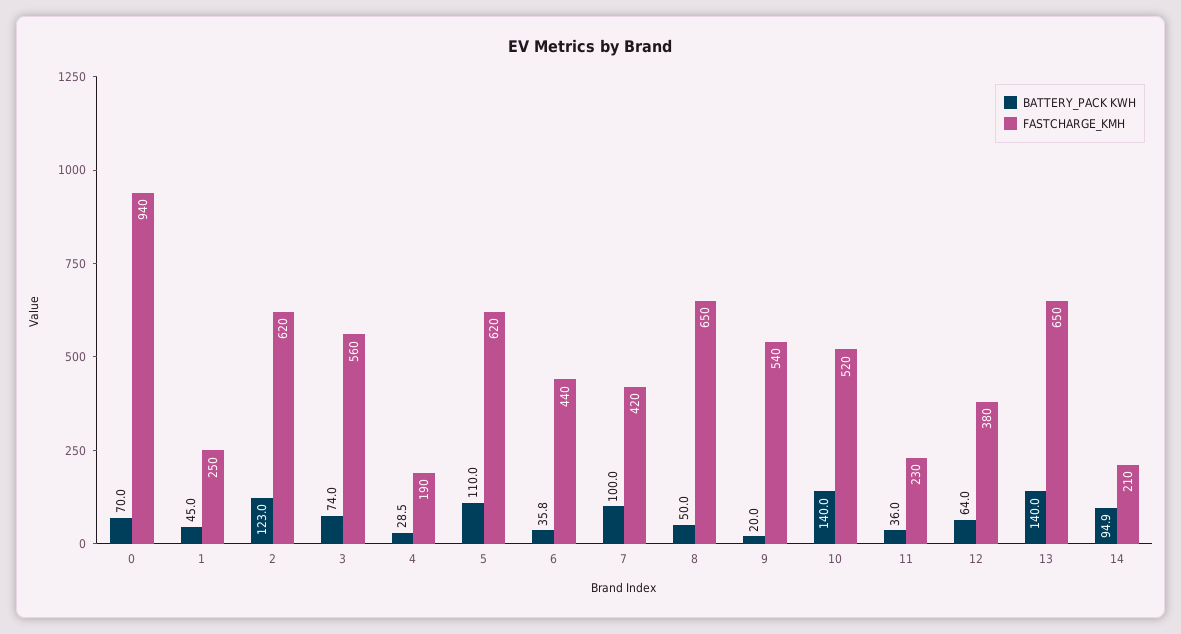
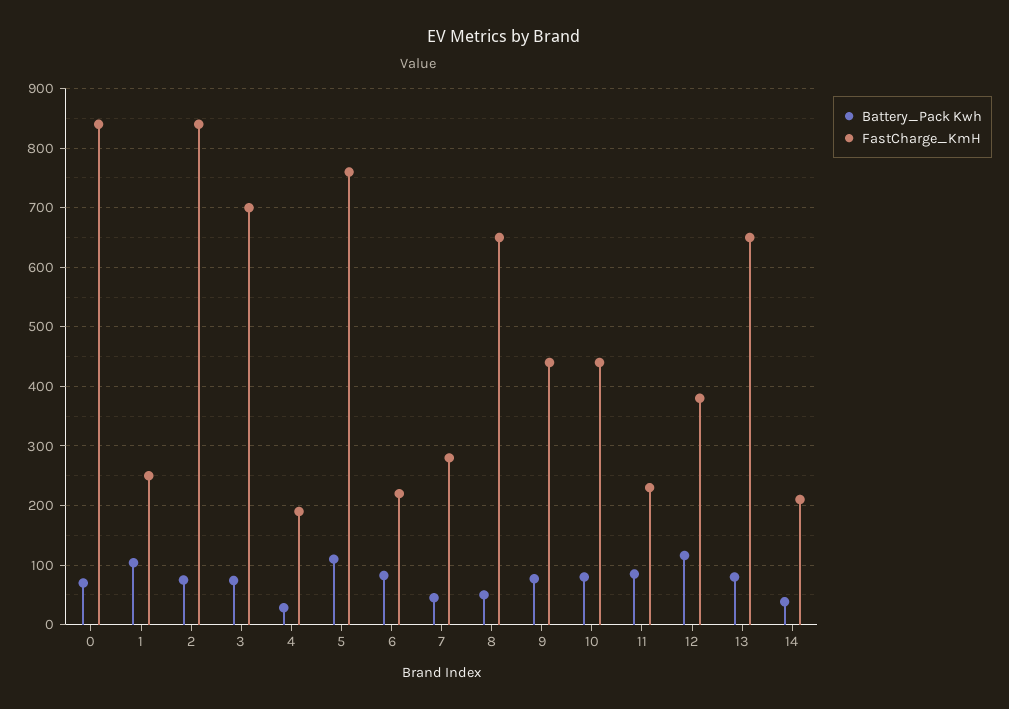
FASTCHARGE_KMH, 0: 940 -> 840
BATTERY_PACK KWH, 1: 45 -> 100
BATTERY_PACK KWH, 2: 123 -> 80
FASTCHARGE_KMH, 2: 620 -> 840
FASTCHARGE_KMH, 3: 560 -> 700
FASTCHARGE_KMH, 5: 620 -> 760
BATTERY_PACK KWH, 6: 35.8 -> 80
FASTCHARGE_KMH, 6: 440 -> 220
BATTERY_PACK KWH, 7: 100 -> 40
FASTCHARGE_KMH, 7: 420 -> 280
BATTERY_PACK KWH, 9: 20 -> 80
FASTCHARGE_KMH, 9: 540 -> 440
BATTERY_PACK KWH, 10: 140 -> 80
FASTCHARGE_KMH, 10: 520 -> 440
BATTERY_PACK KWH, 11: 36 -> 80
BATTERY_PACK KWH, 12: 64 -> 120
BATTERY_PACK KWH, 13: 140 -> 80
BATTERY_PACK KWH, 14: 94.9 -> 40

